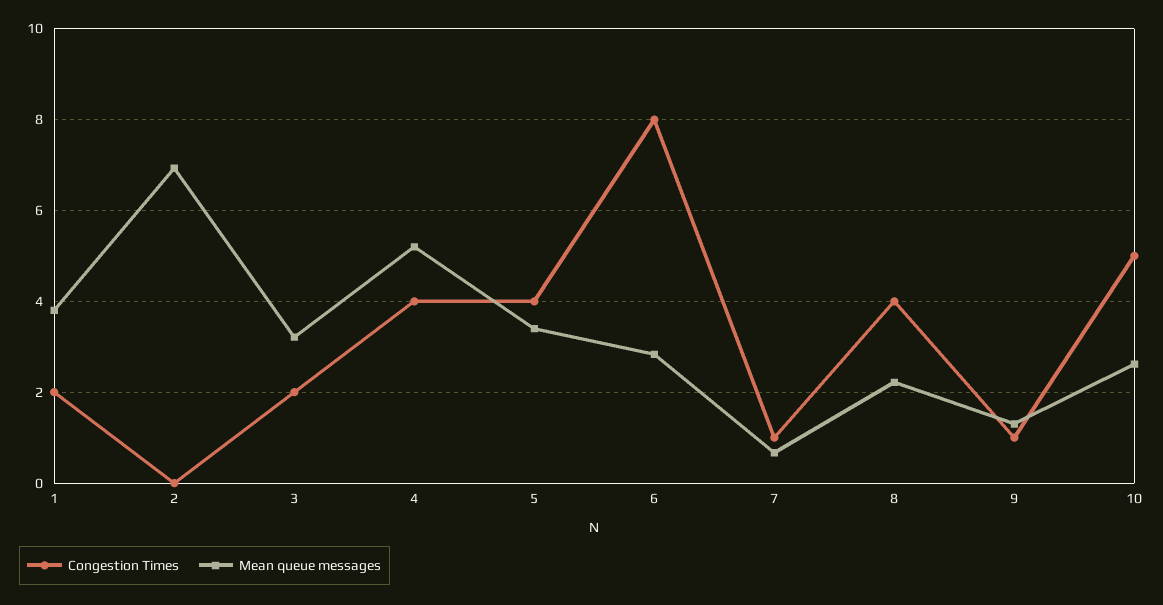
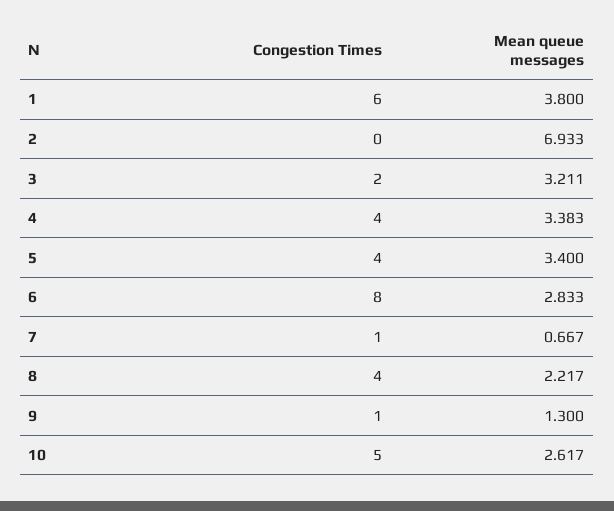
Congestion Times, 1: 2 -> 6
Mean queue messages, 4: 5.2 -> 3.383

